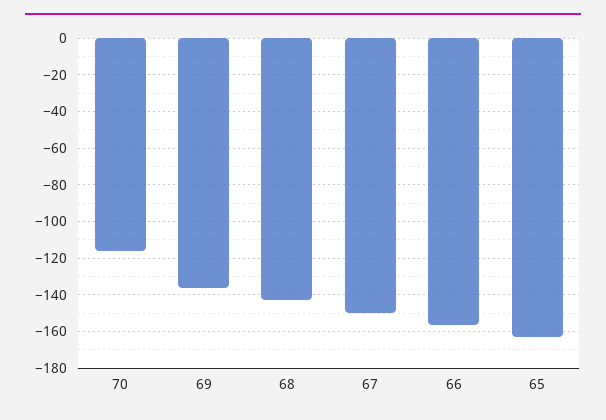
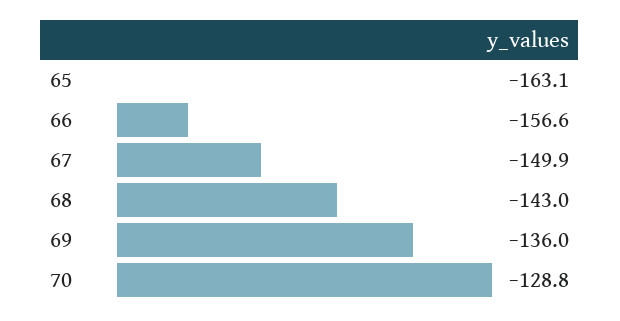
70: -115 -> -128.8

